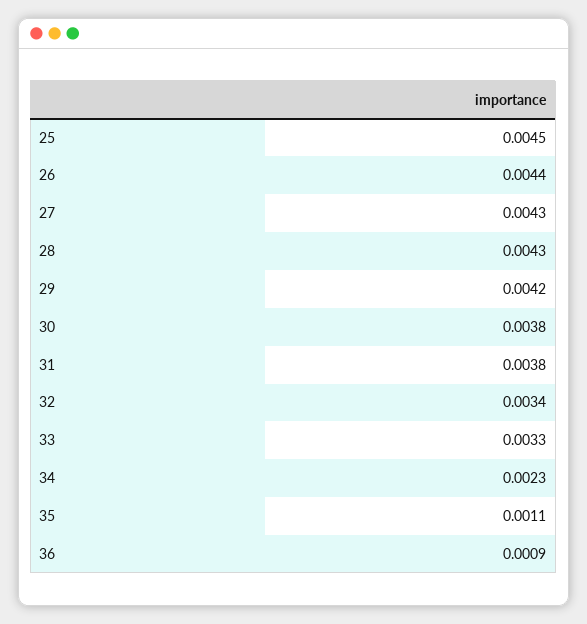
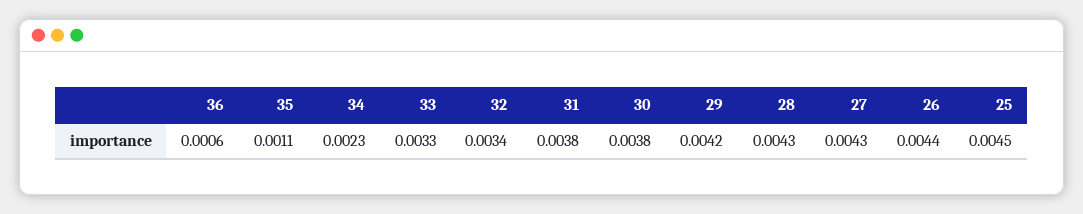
36: 0.0009 -> 0.0006

